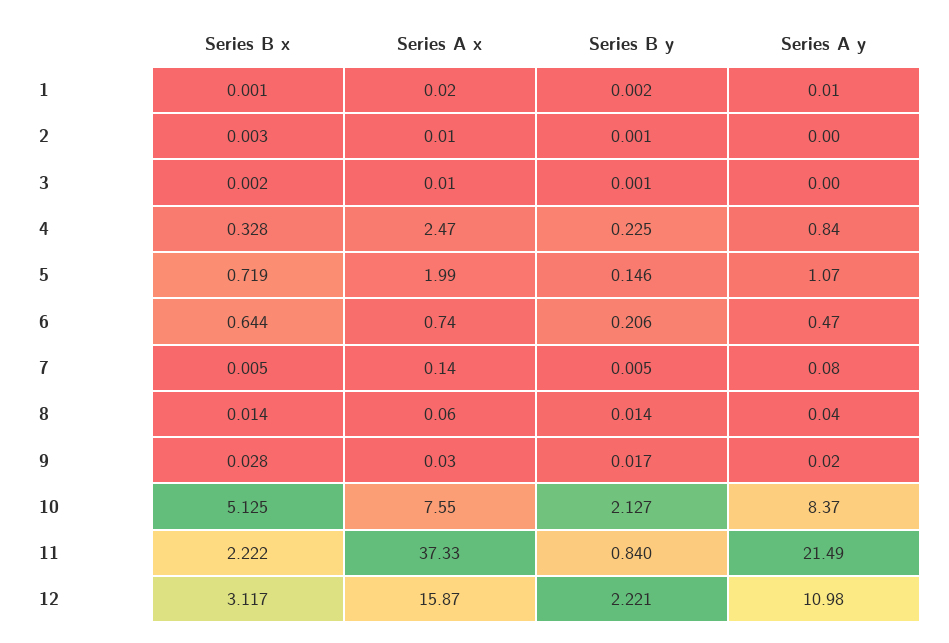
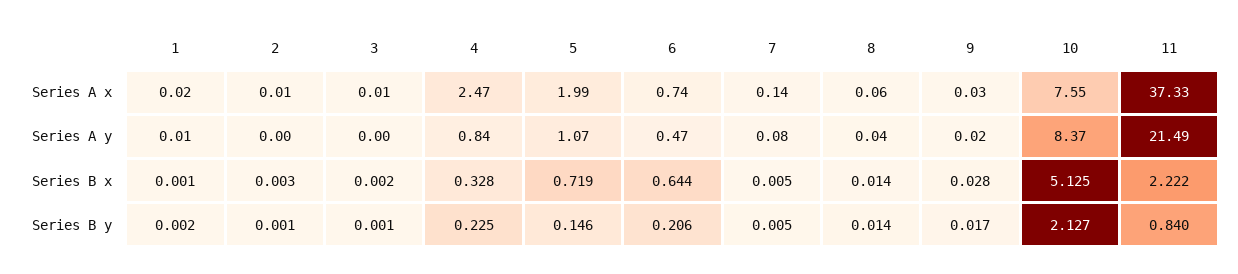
Series B x, 12: 3.117 -> none
Series A x, 12: 15.87 -> none
Series B y, 12: 2.221 -> none
Series A y, 12: 10.98 -> none

